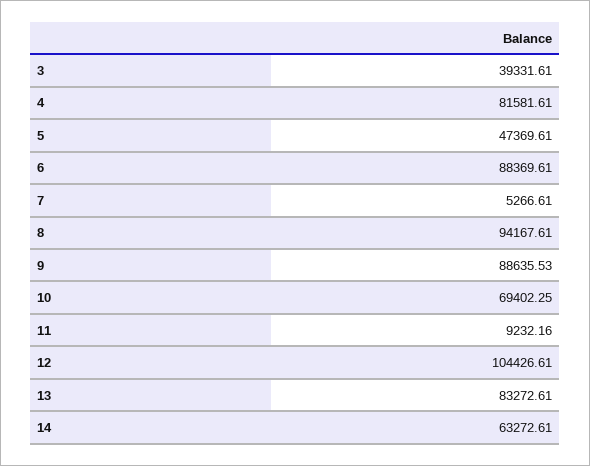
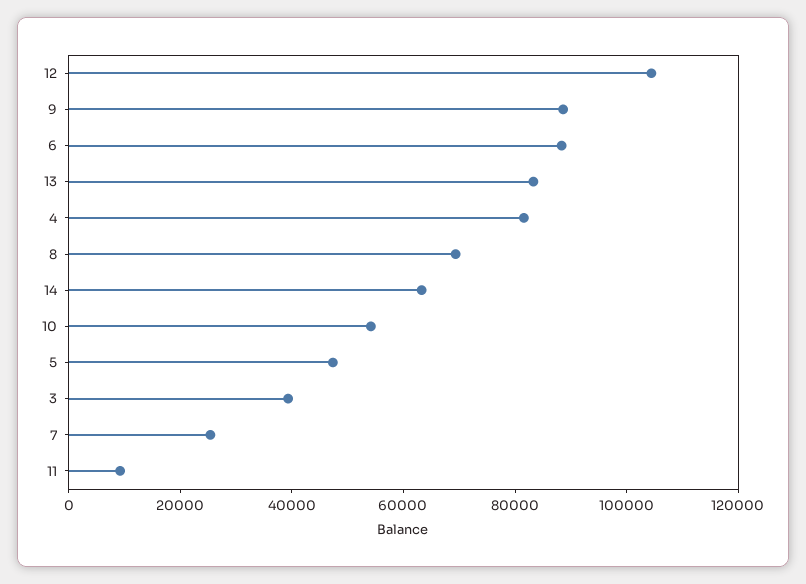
7: 5266.61 -> 25000
8: 94167.61 -> 70000
10: 69402.25 -> 55000

